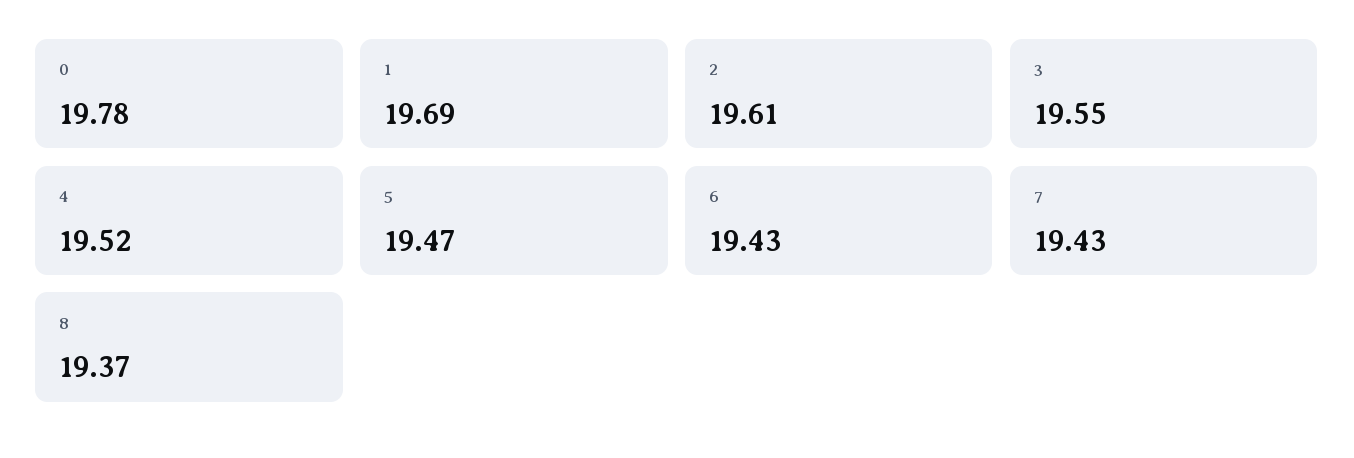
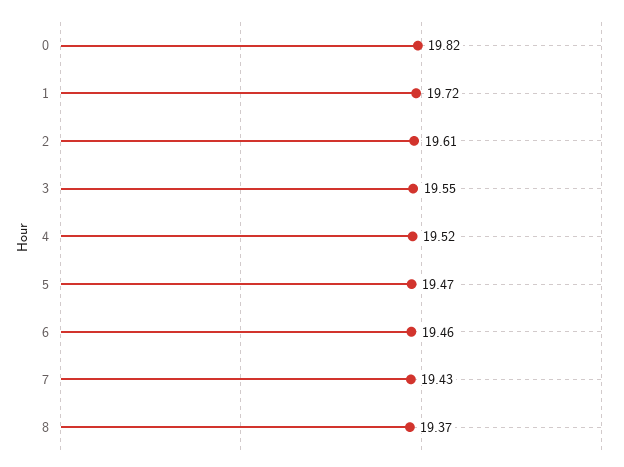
0: 19.78 -> 19.82
1: 19.69 -> 19.72
6: 19.43 -> 19.46

